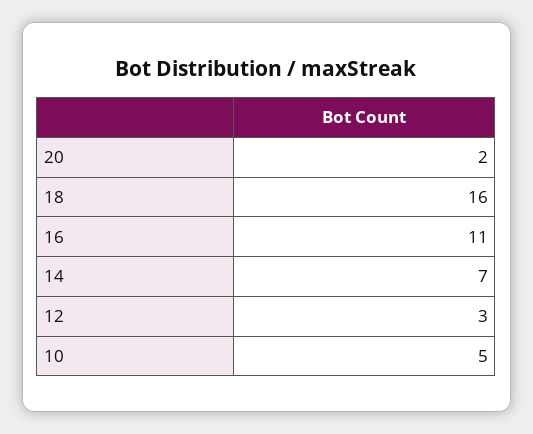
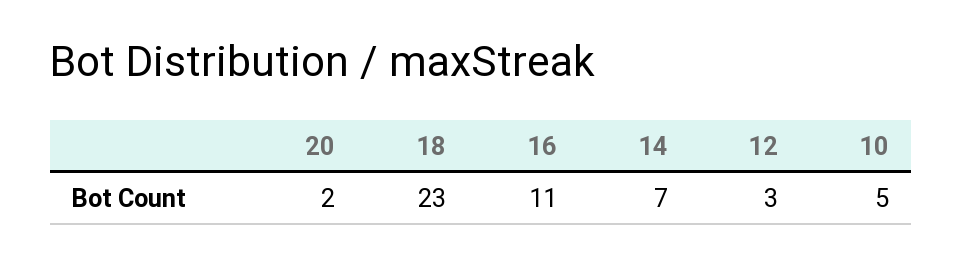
18: 16 -> 23

